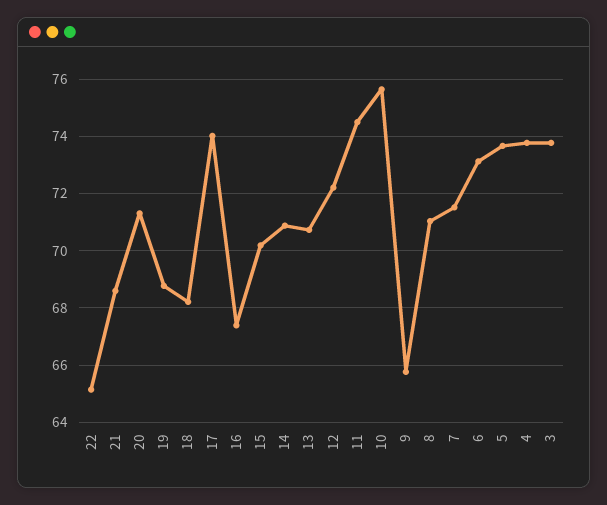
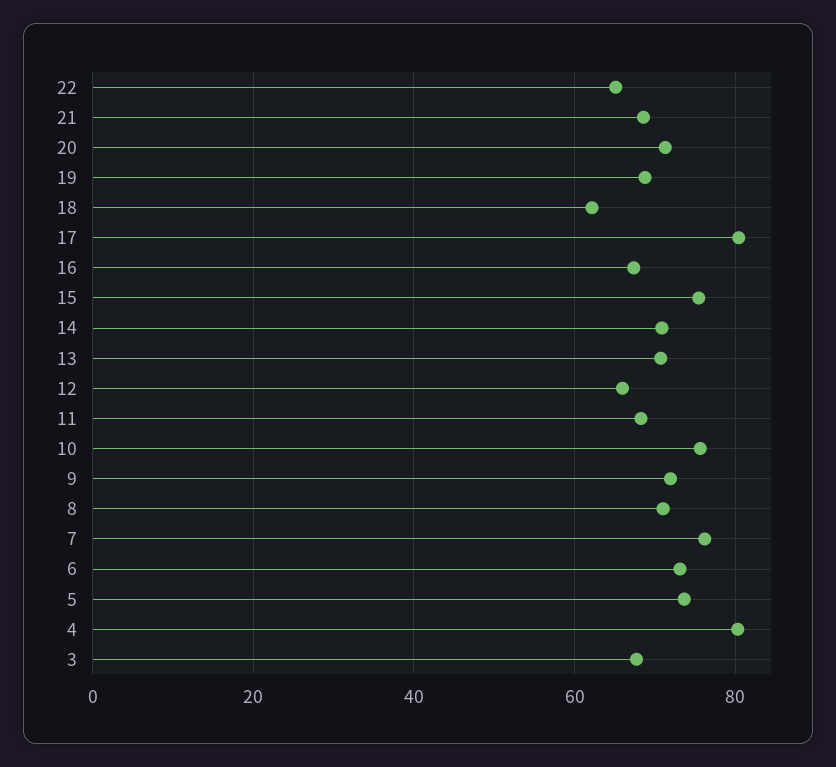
18: 68.25 -> 62
17: 74 -> 80
15: 70.25 -> 76
12: 72.25 -> 66
11: 74.5 -> 68
9: 65.75 -> 72
7: 71.5 -> 76
4: 73.75 -> 80
3: 73.75 -> 68

